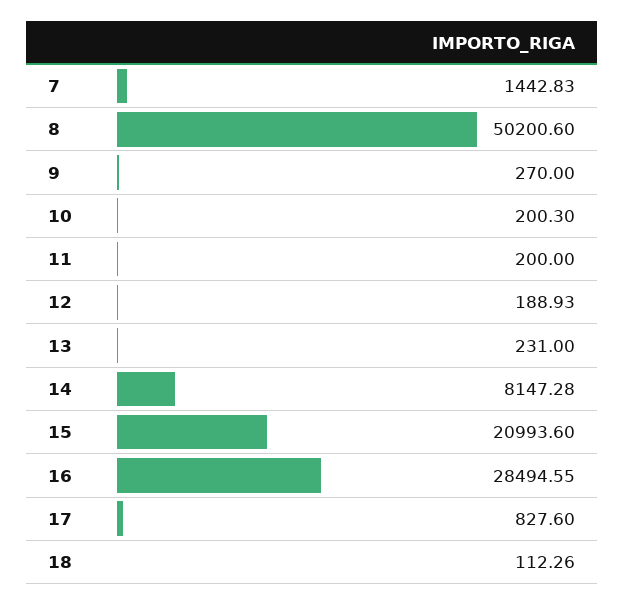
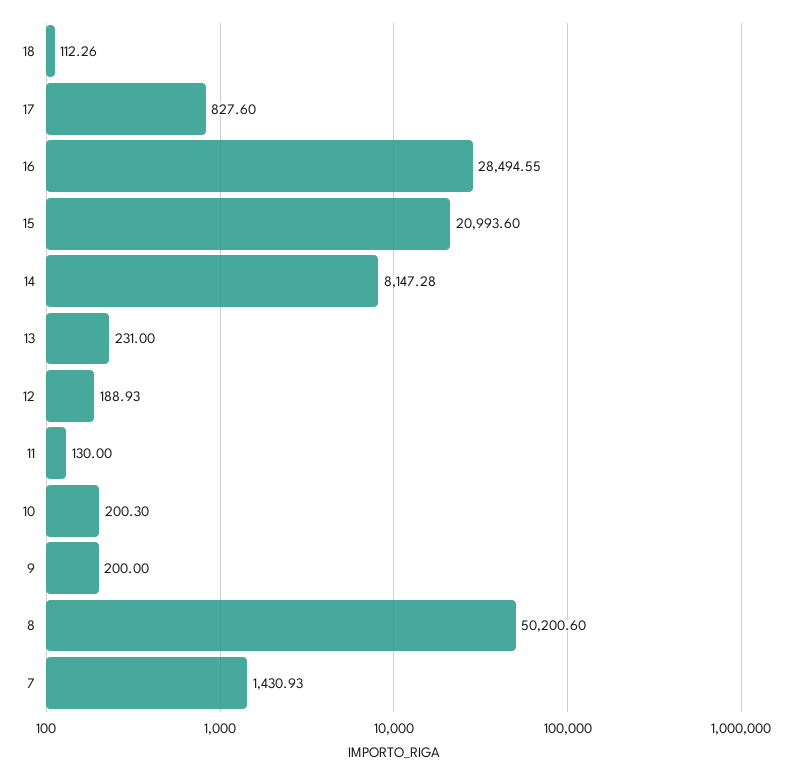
7: 1442.83 -> 1430.93
9: 270 -> 200
11: 200 -> 130

